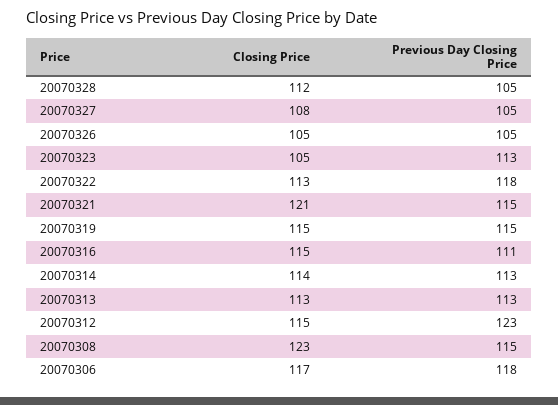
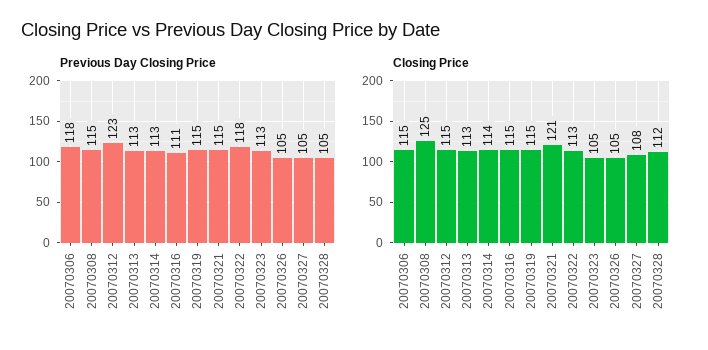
Closing Price, 20070308: 123 -> 125
Closing Price, 20070306: 117 -> 115

